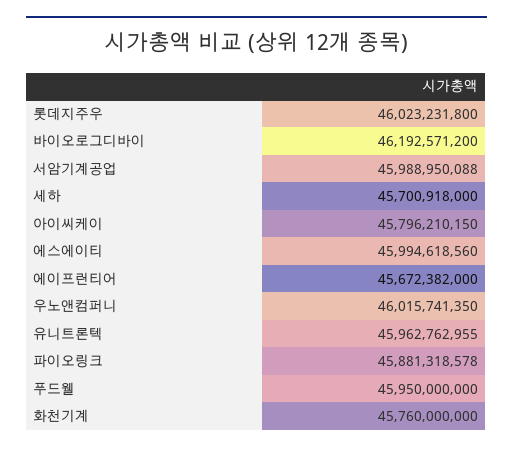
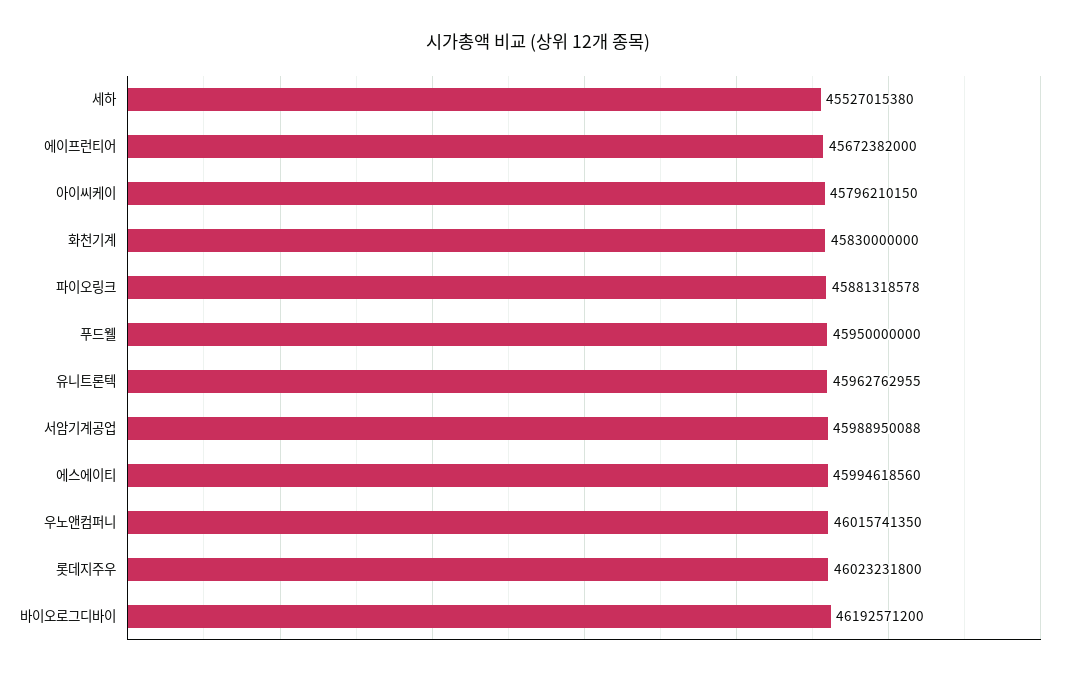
세하: 45700918000 -> 45527015380
화천기계: 45760000000 -> 45830000000

